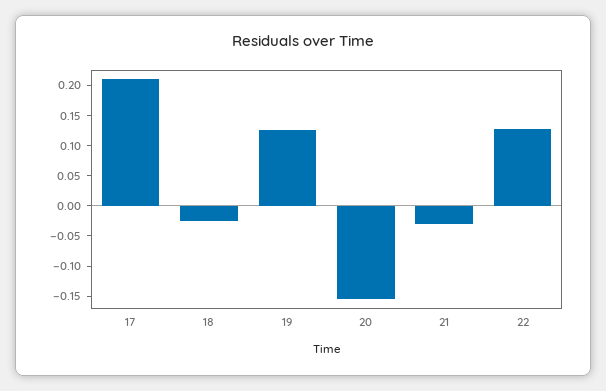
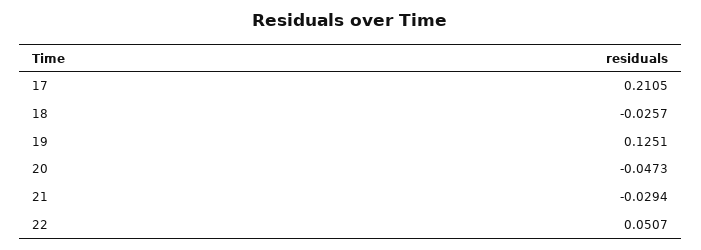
20: -0.15 -> -0.0473
22: 0.125 -> 0.0507

